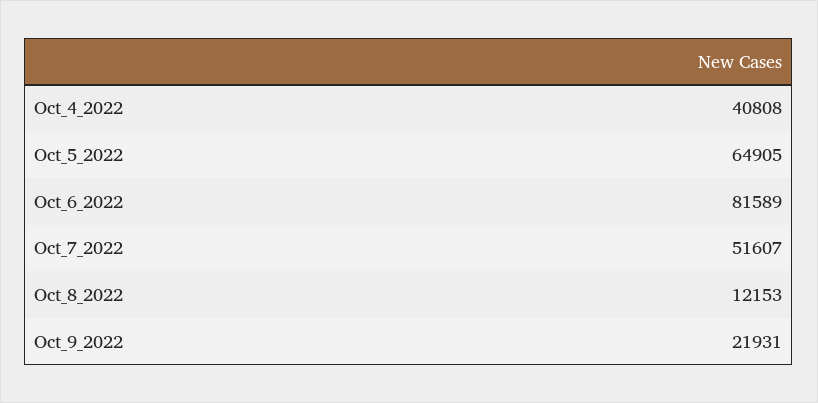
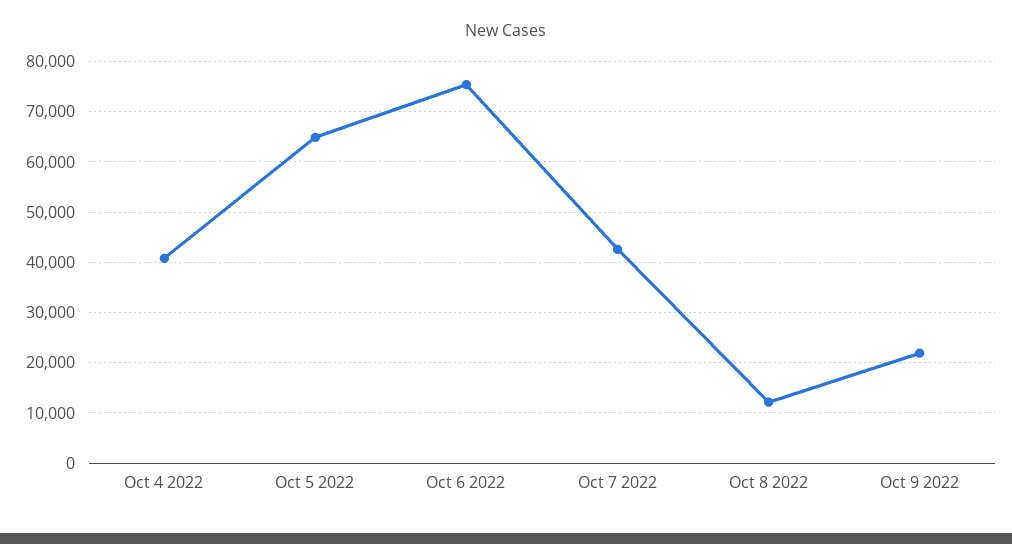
Oct_6_2022: 81589 -> 76000
Oct_7_2022: 51607 -> 42000

